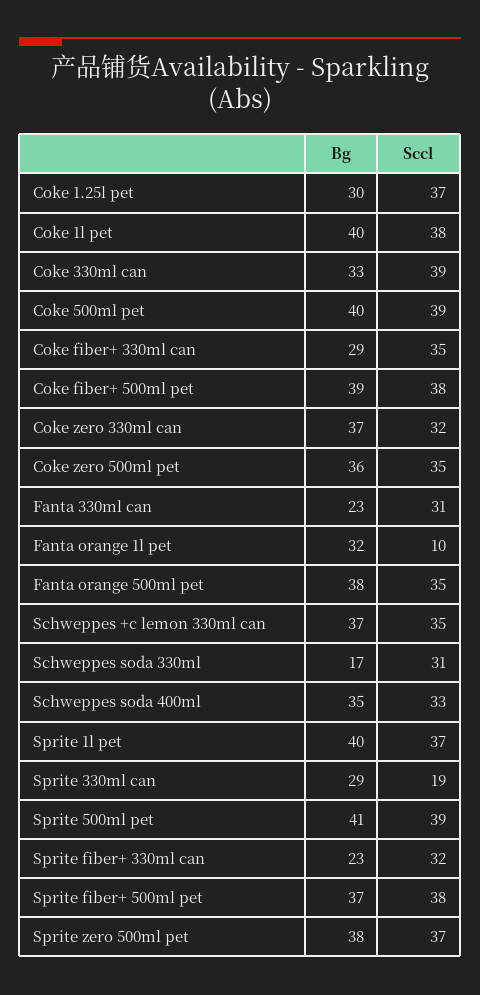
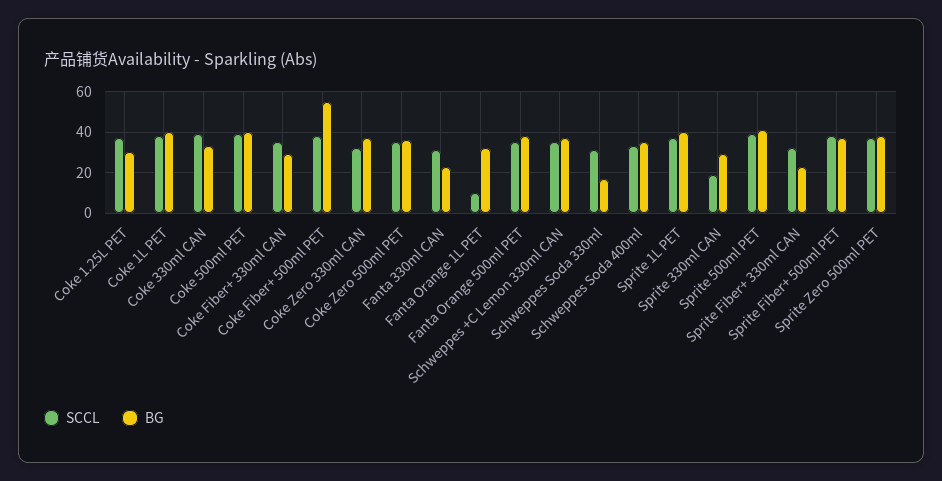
Bg, Coke fiber+ 500ml pet: 39 -> 55

